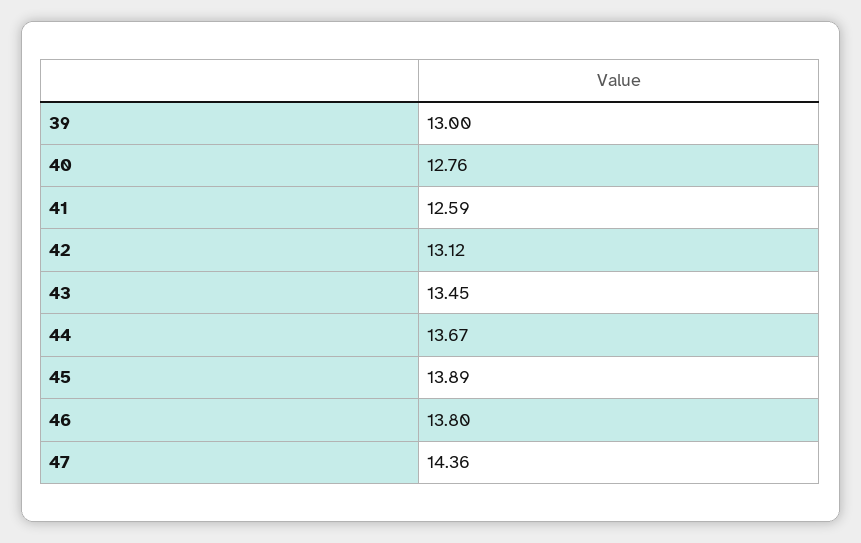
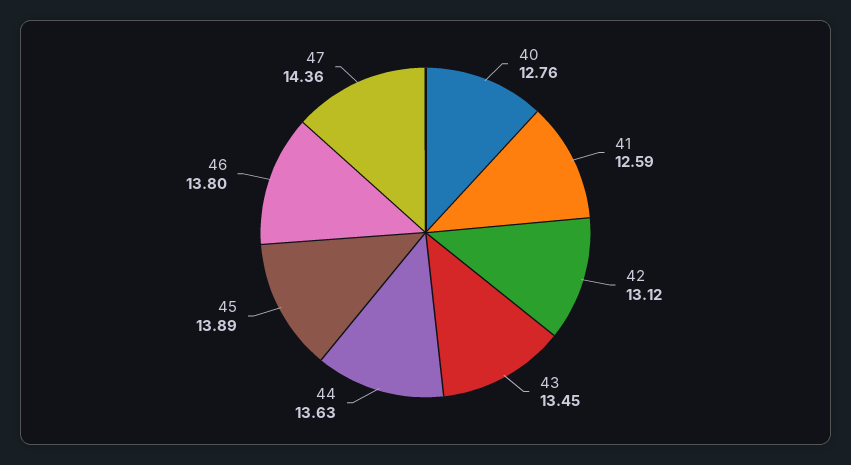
39: 13 -> none
44: 13.67 -> 13.63

